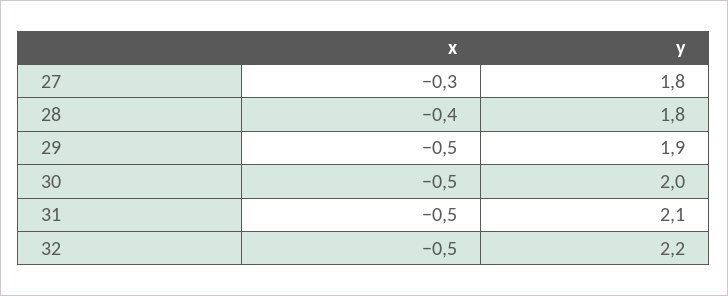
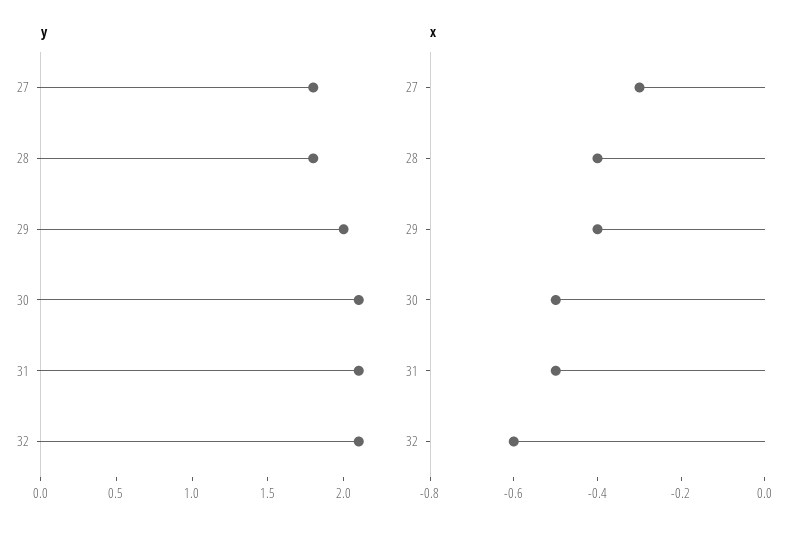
x, 29: -0.5 -> -0.4
y, 29: 1.9 -> 2
y, 30: 2 -> 2.1
x, 32: -0.5 -> -0.6
y, 32: 2.2 -> 2.1

